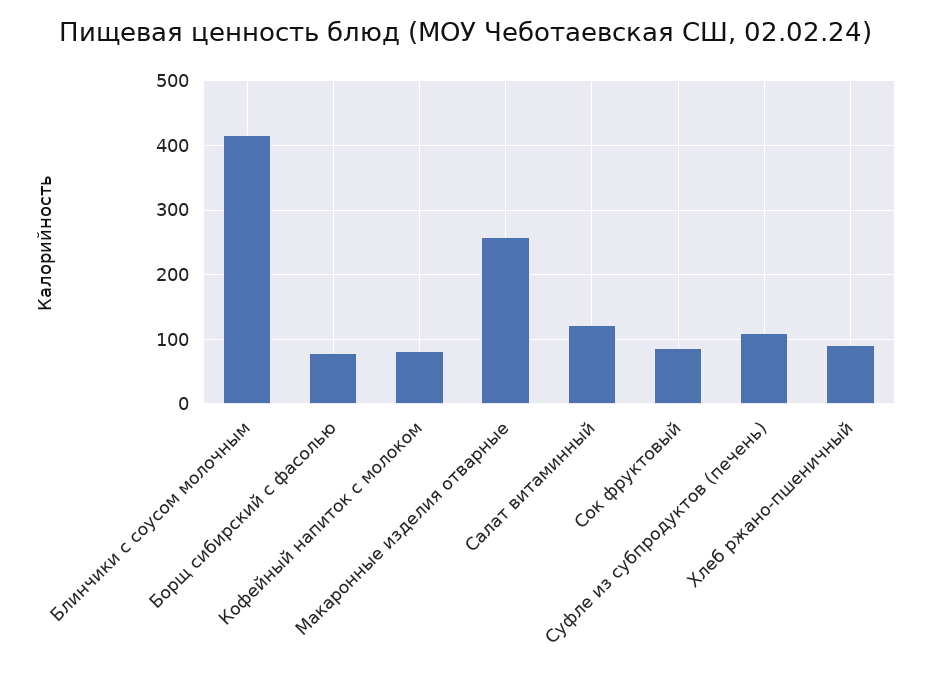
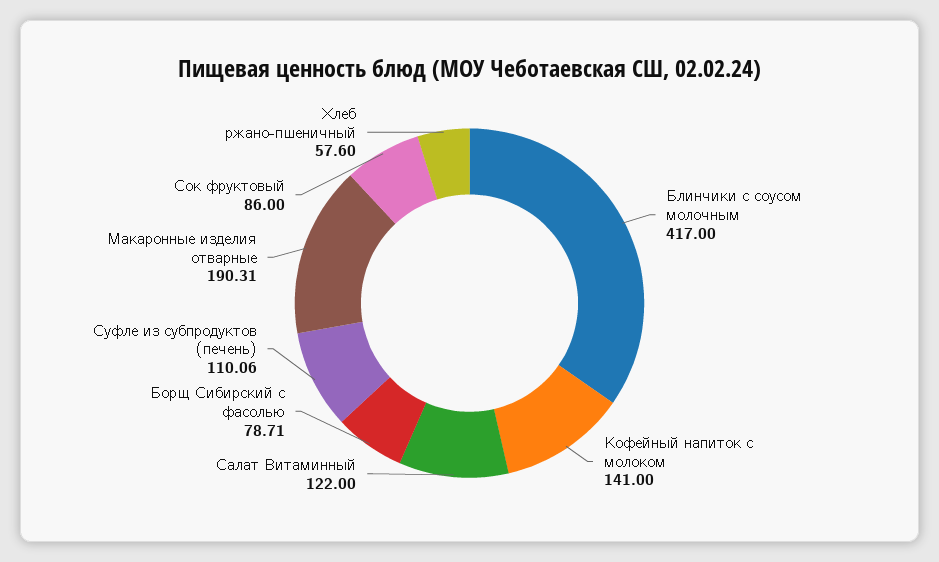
Кофейный напиток с молоком: 80 -> 141
Макаронные изделия отварные: 260 -> 190.31
Хлеб ржано-пшеничный: 90 -> 57.6

